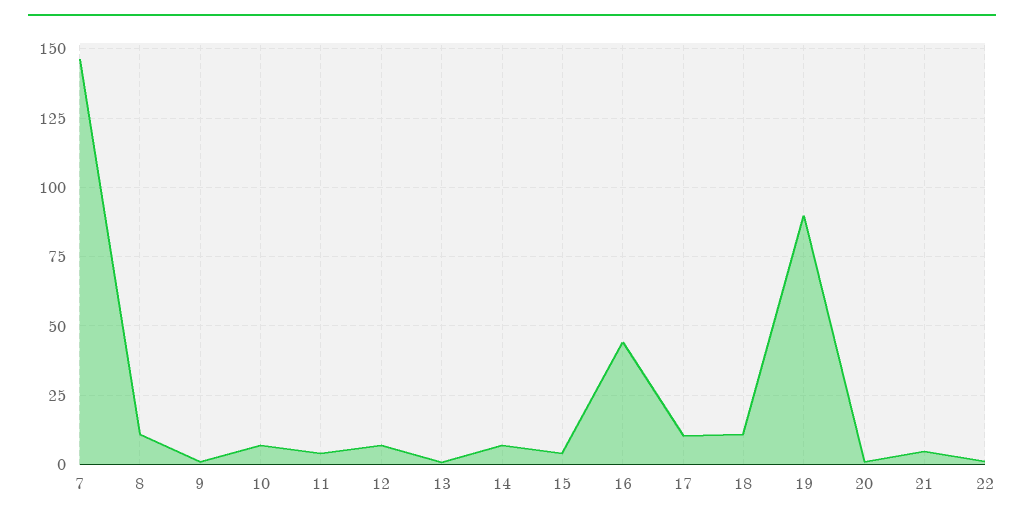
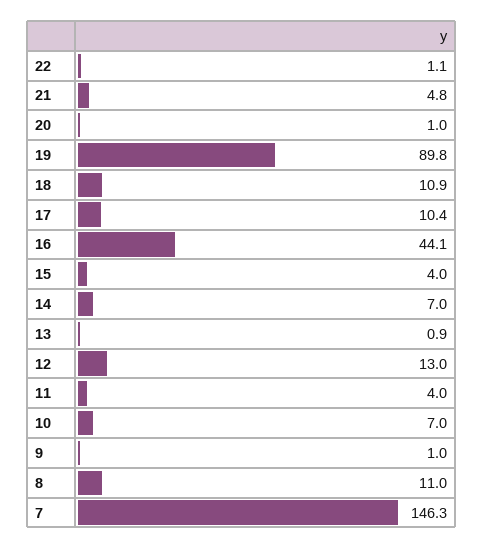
12: 7.5 -> 13

